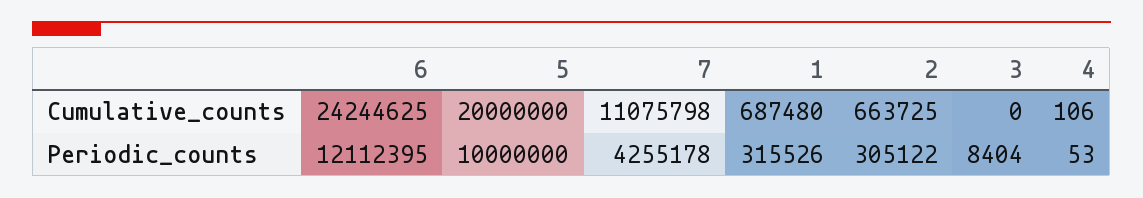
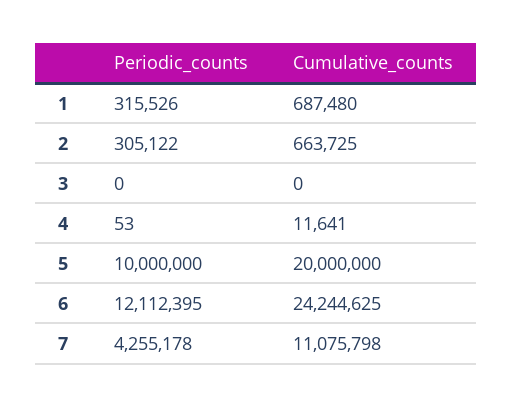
4, Cumulative_counts: 106 -> 11641
3, Periodic_counts: 8404 -> 0

